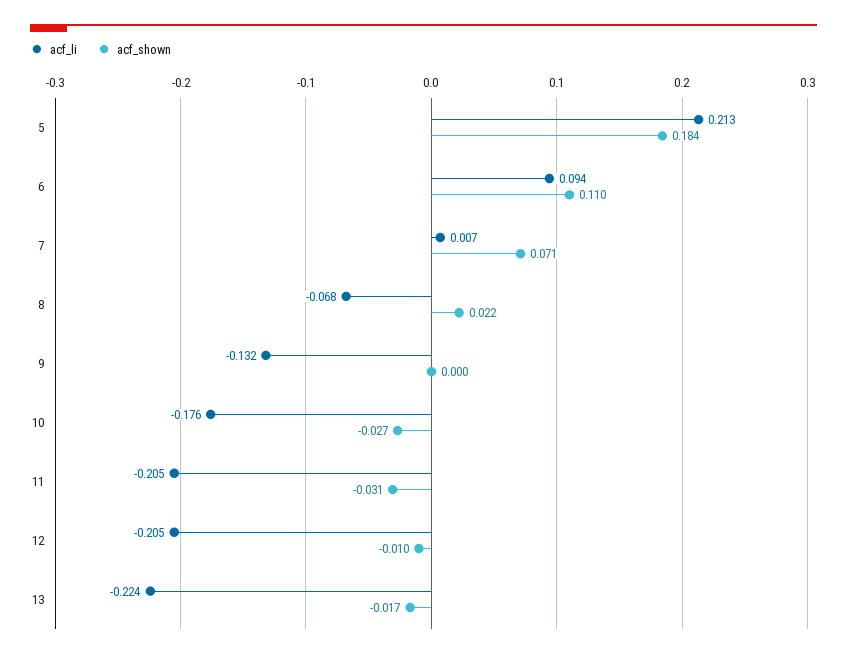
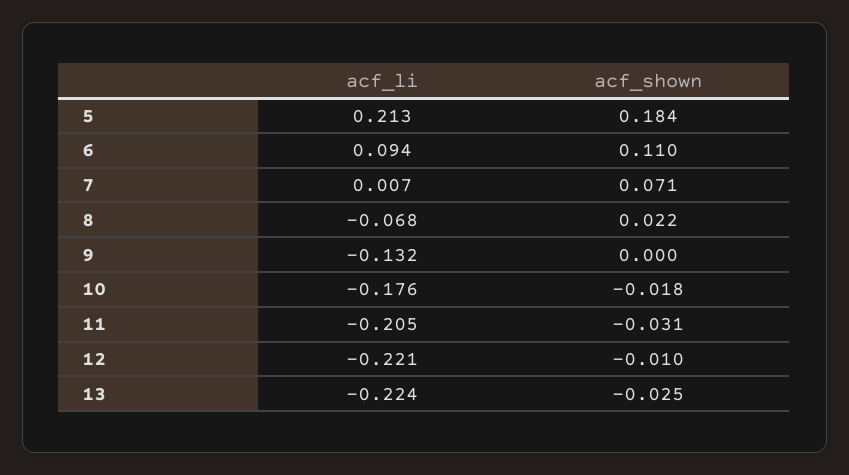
acf_shown, 10: -0.027 -> -0.018
acf_li, 12: -0.205 -> -0.221
acf_shown, 13: -0.017 -> -0.025

